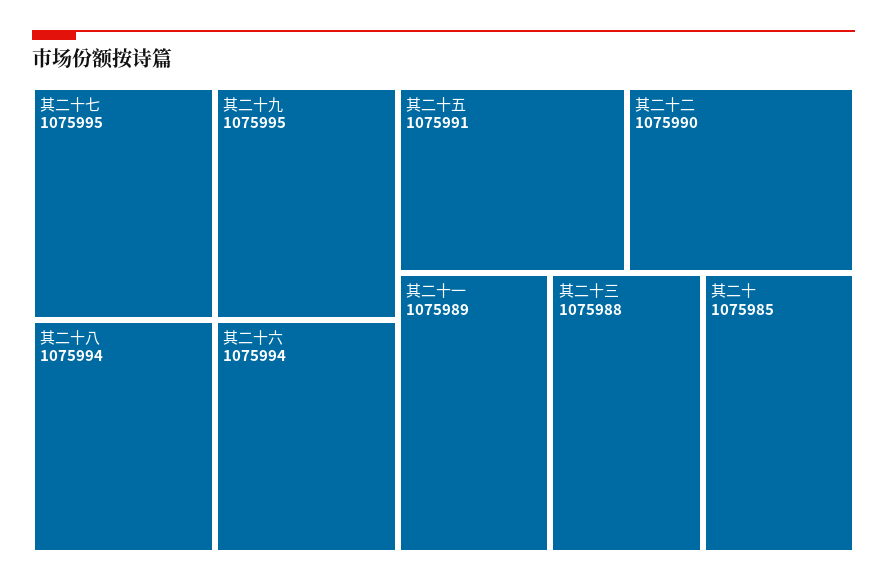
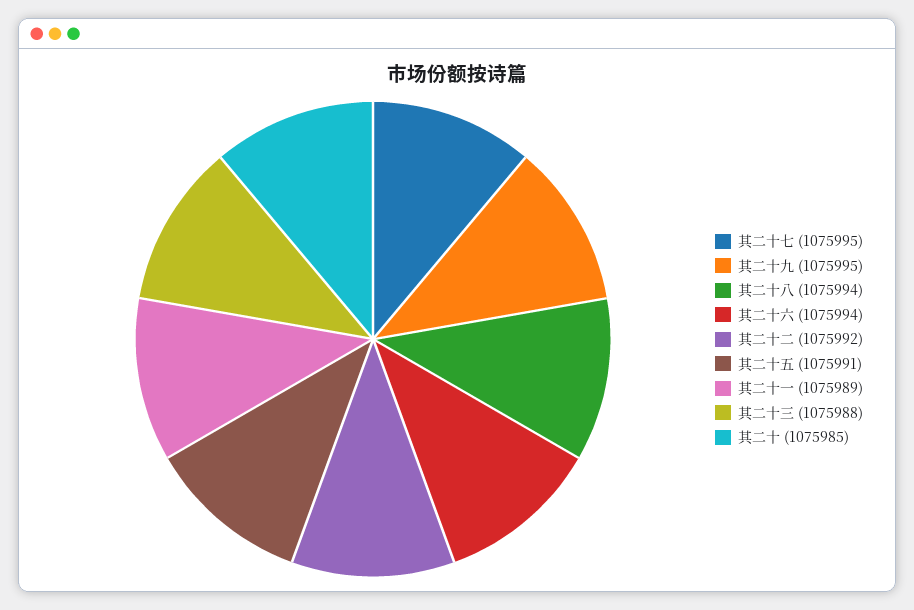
其二十二: 1075990 -> 1075992

